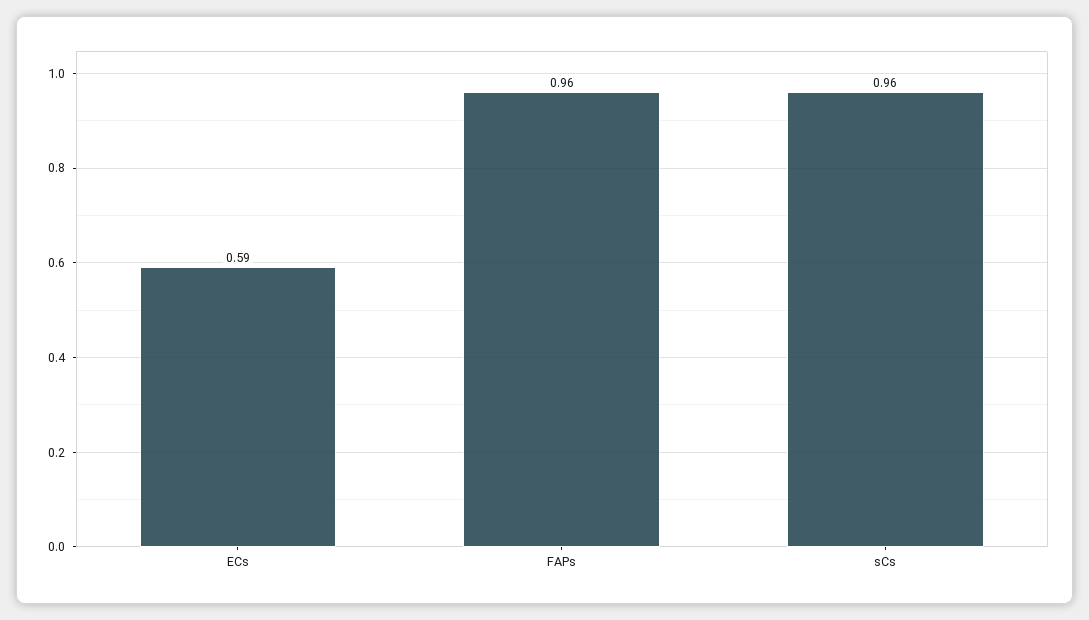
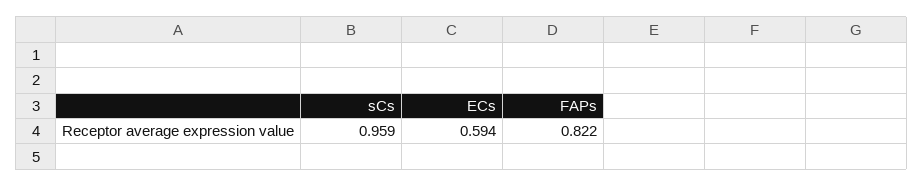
FAPs: 0.96 -> 0.822

